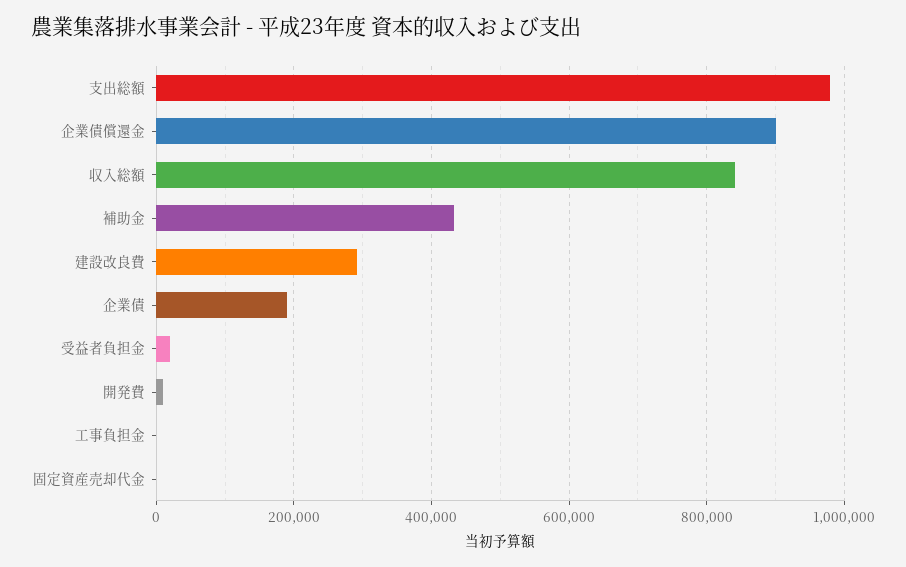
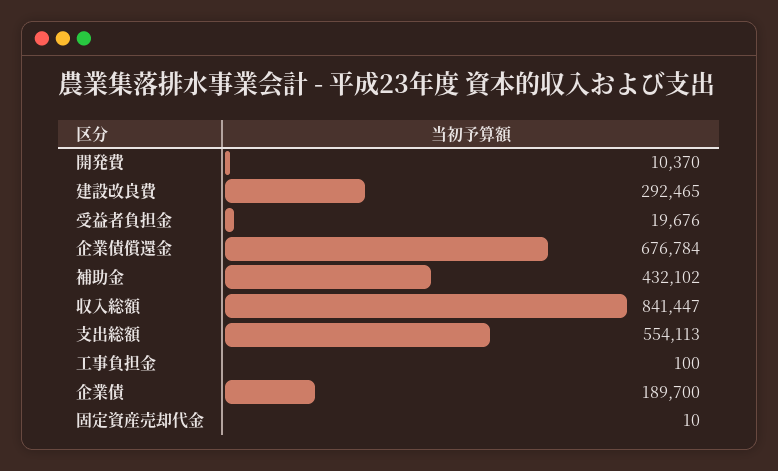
支出総額: 980000 -> 554113
企業債償還金: 900000 -> 676784

